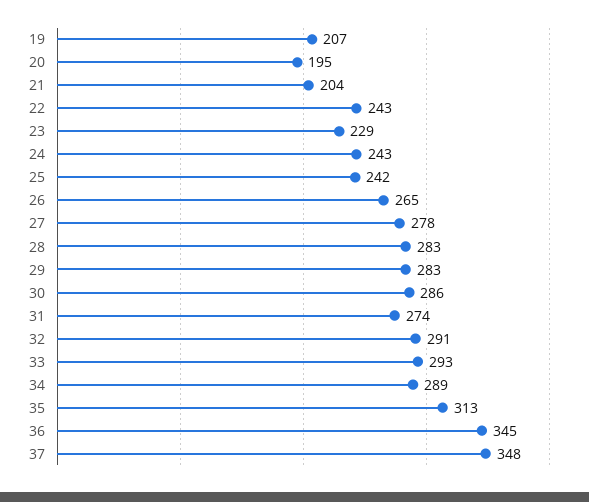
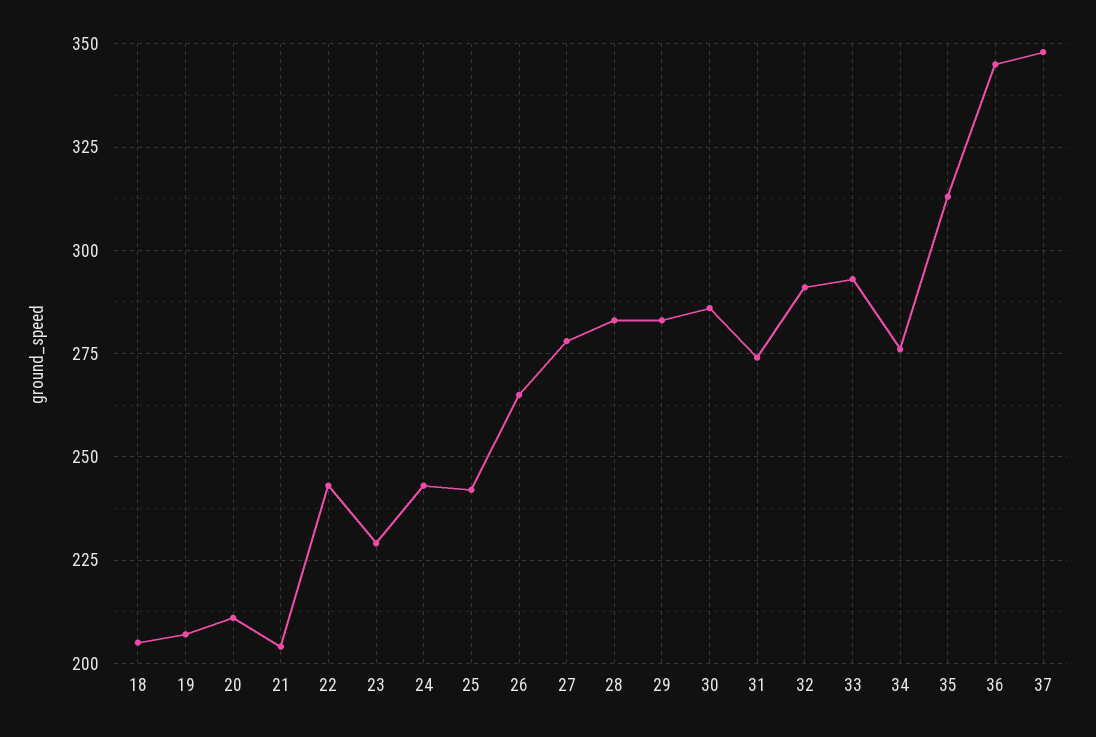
20: 195 -> 210
34: 289 -> 275
18: none -> 205

